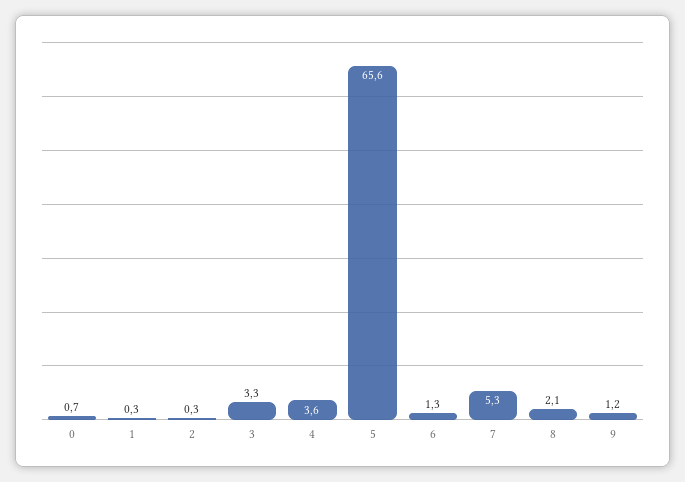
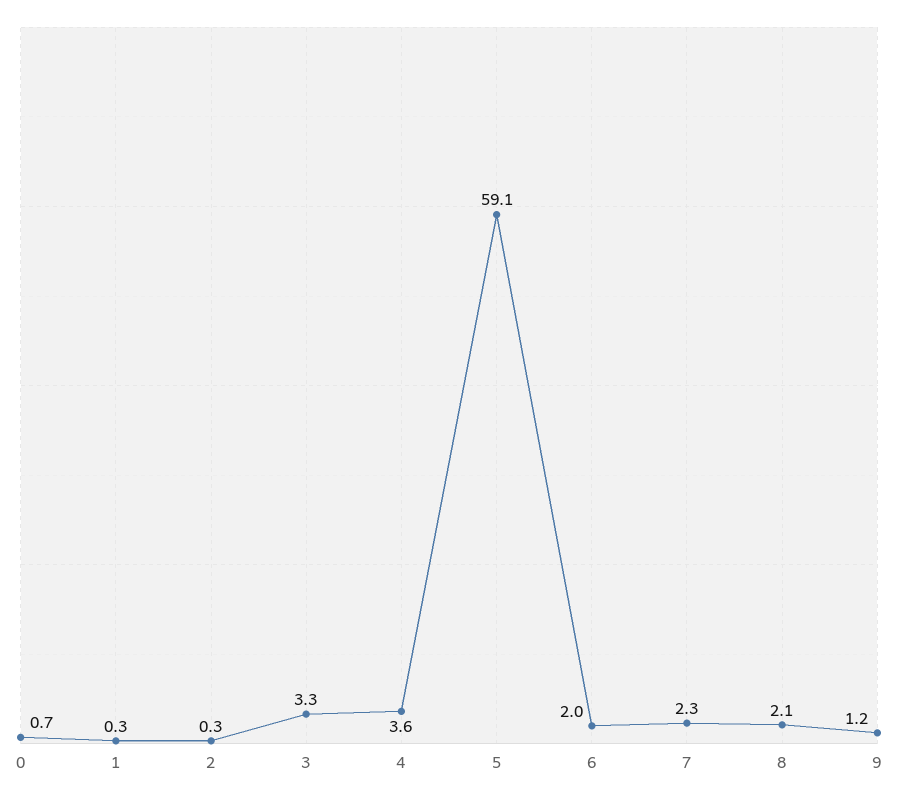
5: 65.6 -> 59.1
6: 1.3 -> 2
7: 5.3 -> 2.3

